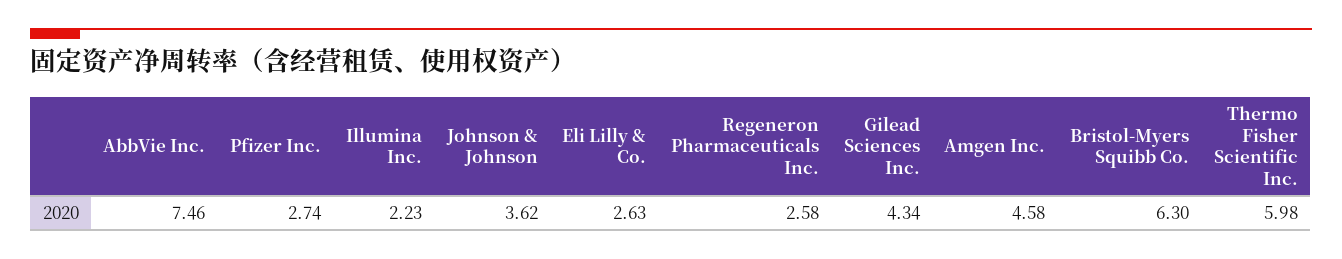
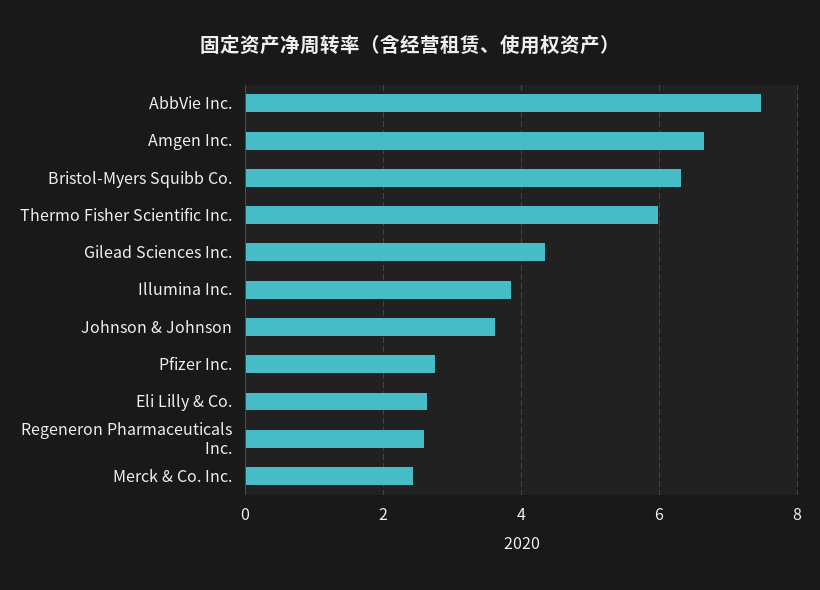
Illumina Inc.: 2.23 -> 3.8
Amgen Inc.: 4.58 -> 6.6
Merck & Co. Inc.: none -> 2.4

